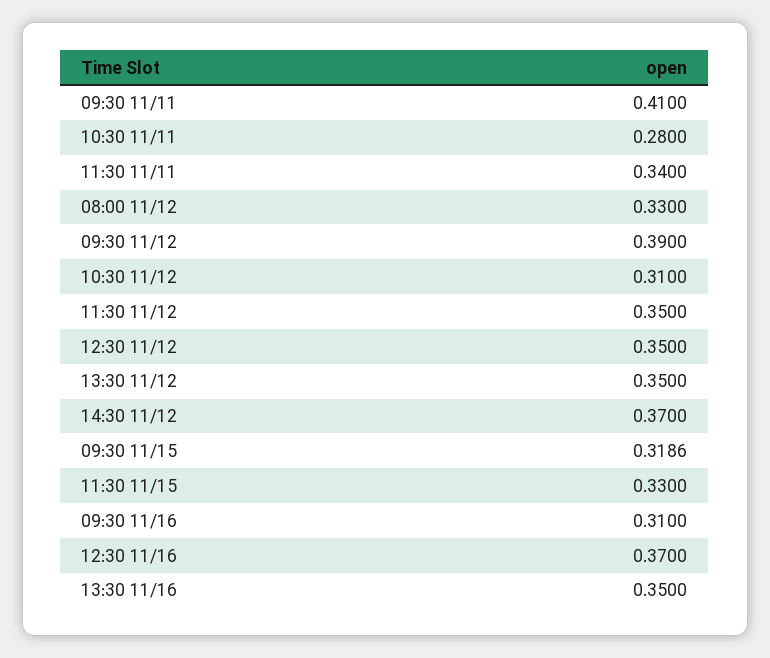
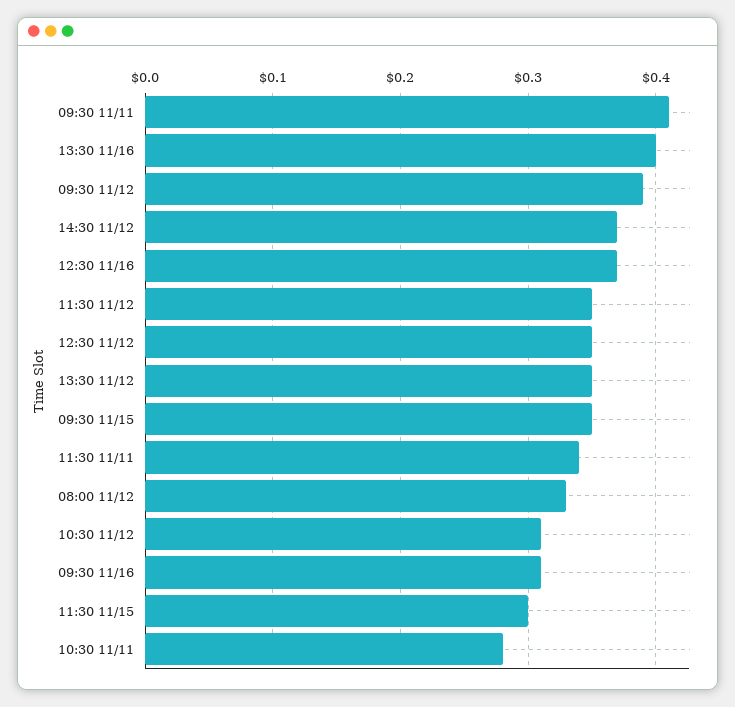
09:30 11/15: 0.3186 -> 0.35
11:30 11/15: 0.33 -> 0.3
13:30 11/16: 0.35 -> 0.4

